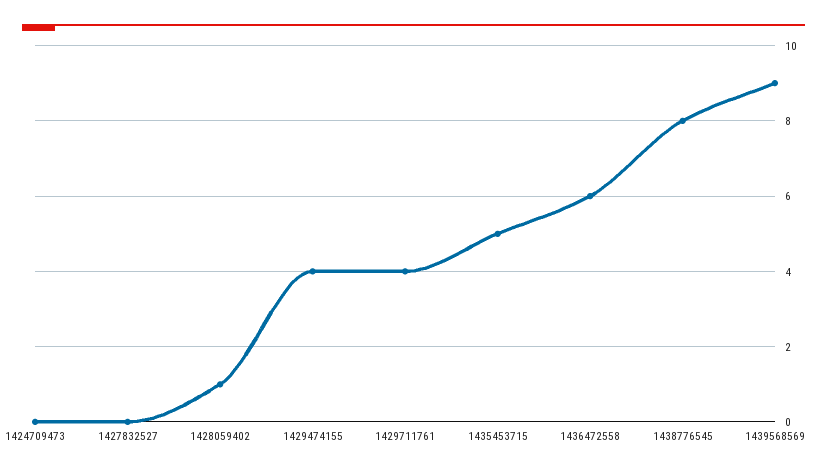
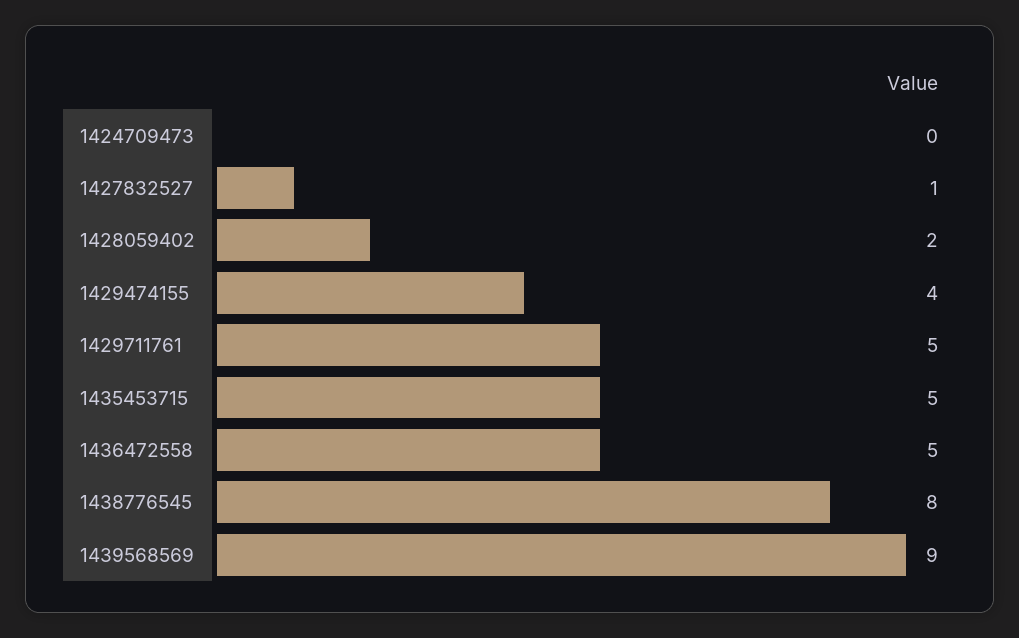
1427832527: 0 -> 1
1428059402: 1 -> 2
1429711761: 4 -> 5
1436472558: 6 -> 5

